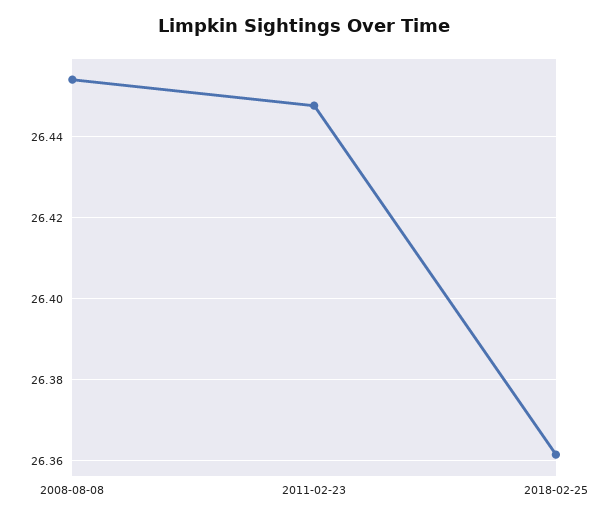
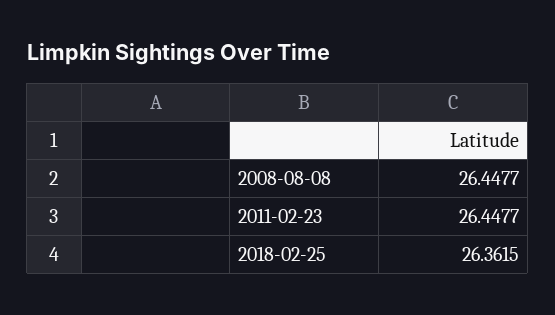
2008-08-08: 26.454 -> 26.4477

